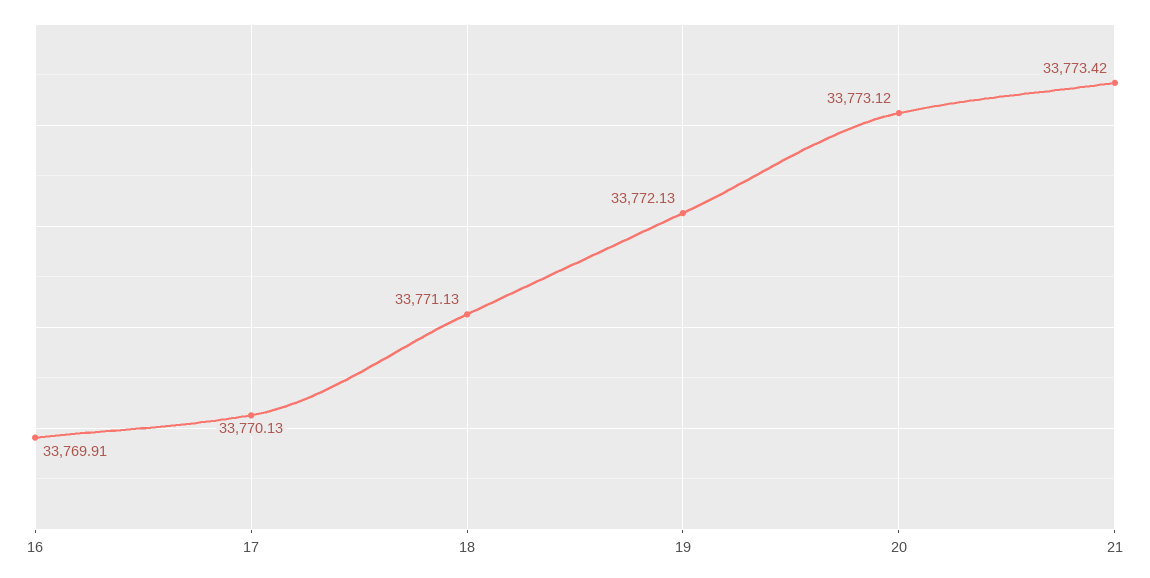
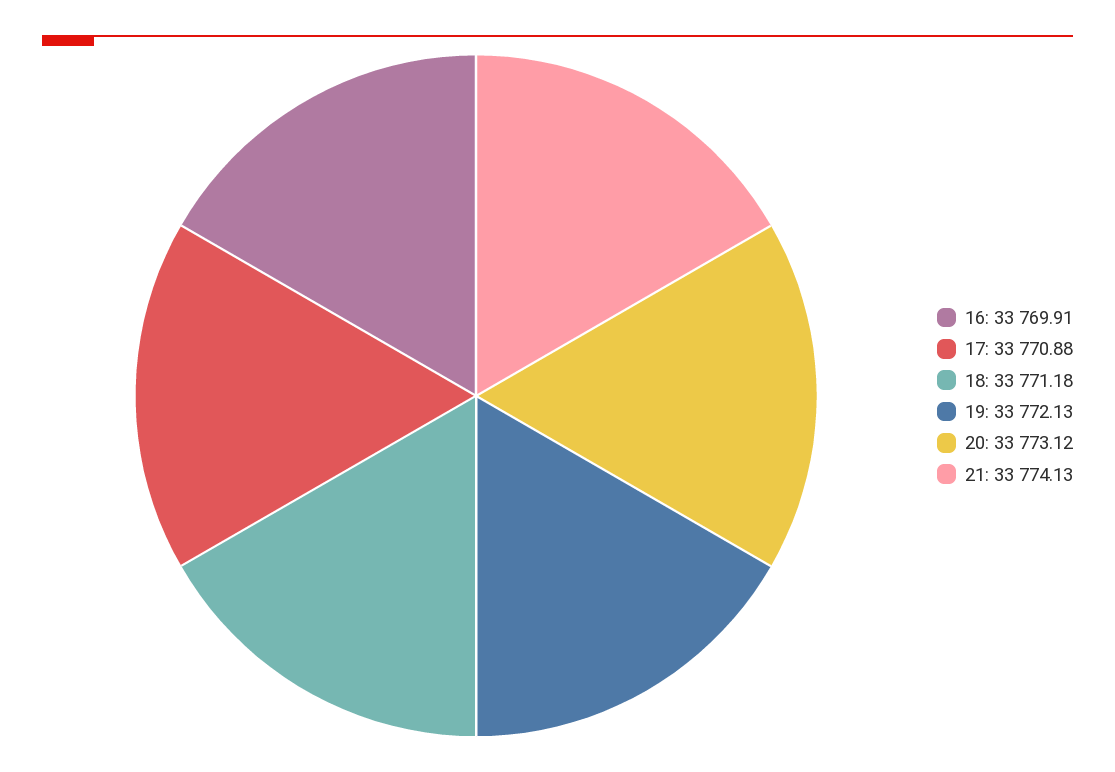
17: 33770.13 -> 33770.88
18: 33771.13 -> 33771.18
21: 33773.42 -> 33774.13

